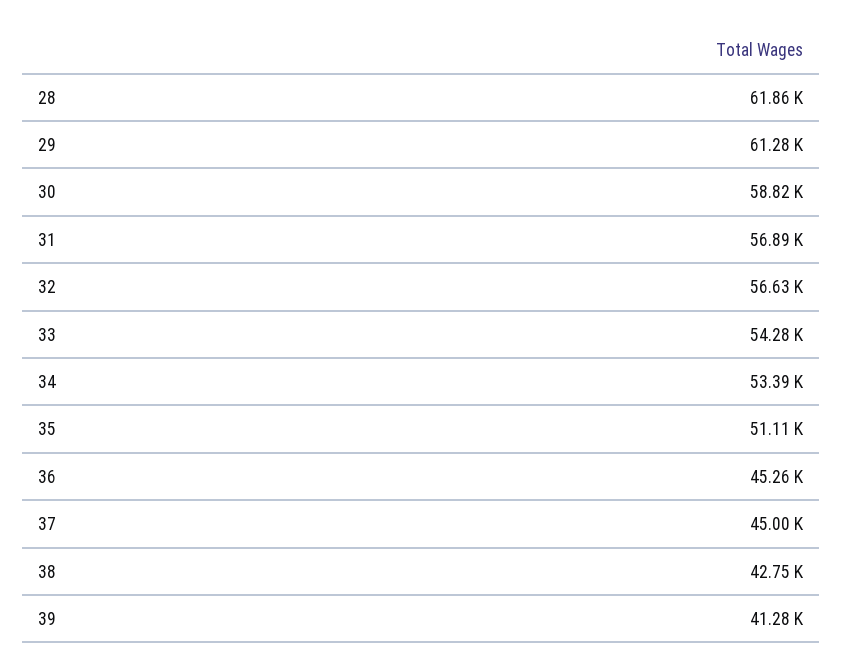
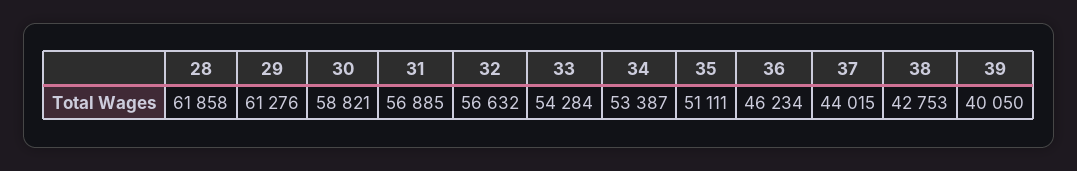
36: 45260 -> 46234
37: 45000 -> 44015
39: 41280 -> 40050

